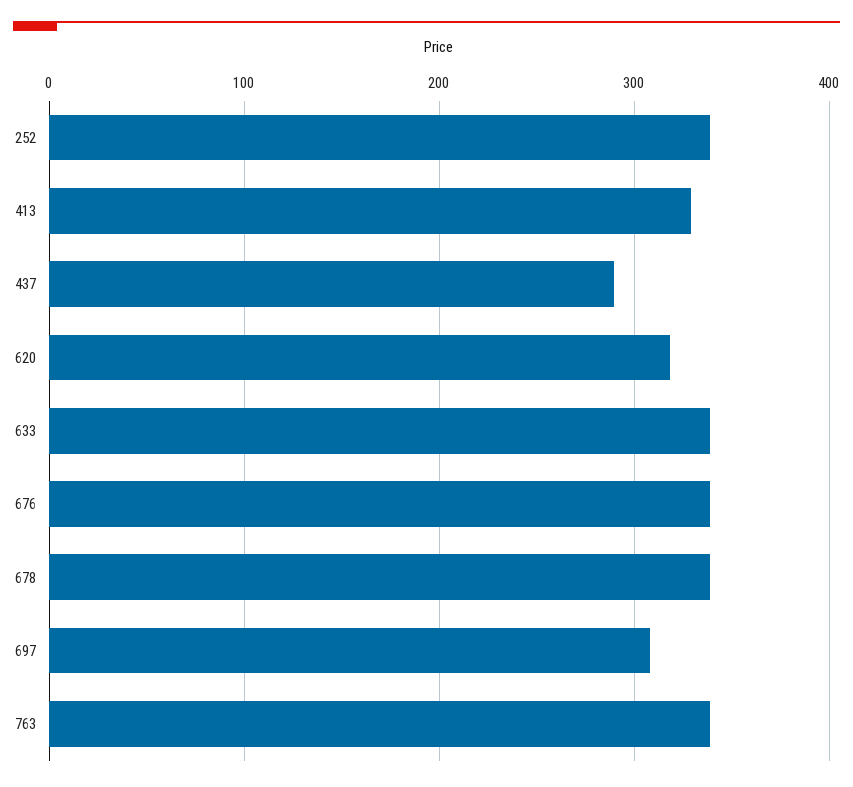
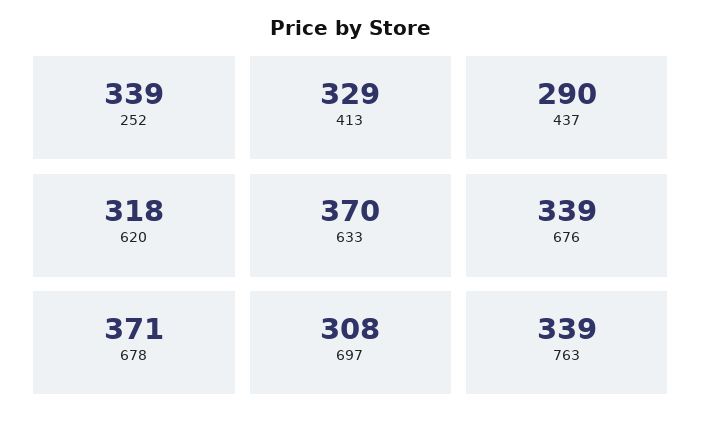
633: 340 -> 370
678: 340 -> 371

